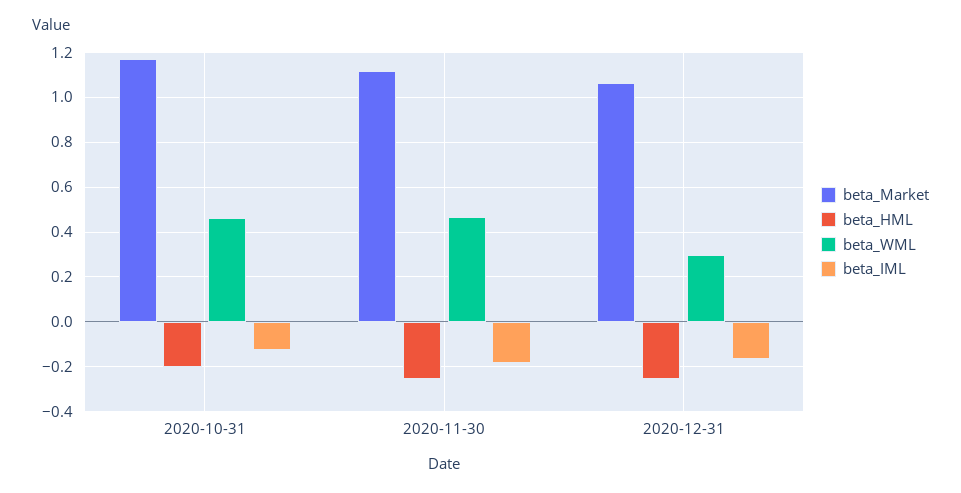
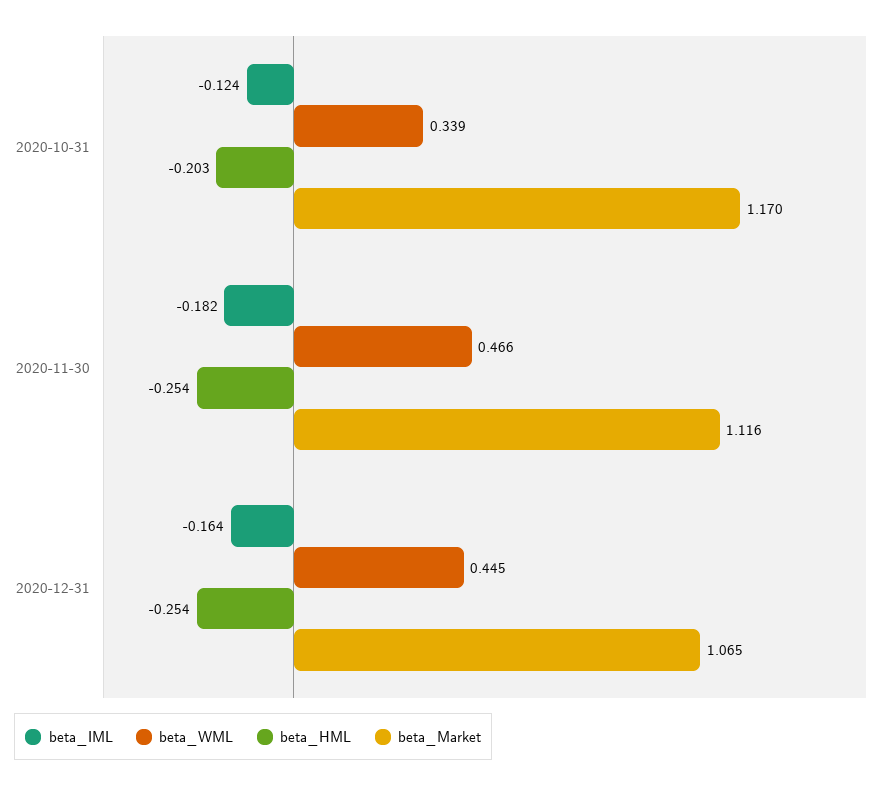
beta_WML, 2020-10-31: 0.45 -> 0.339
beta_WML, 2020-12-31: 0.3 -> 0.445

